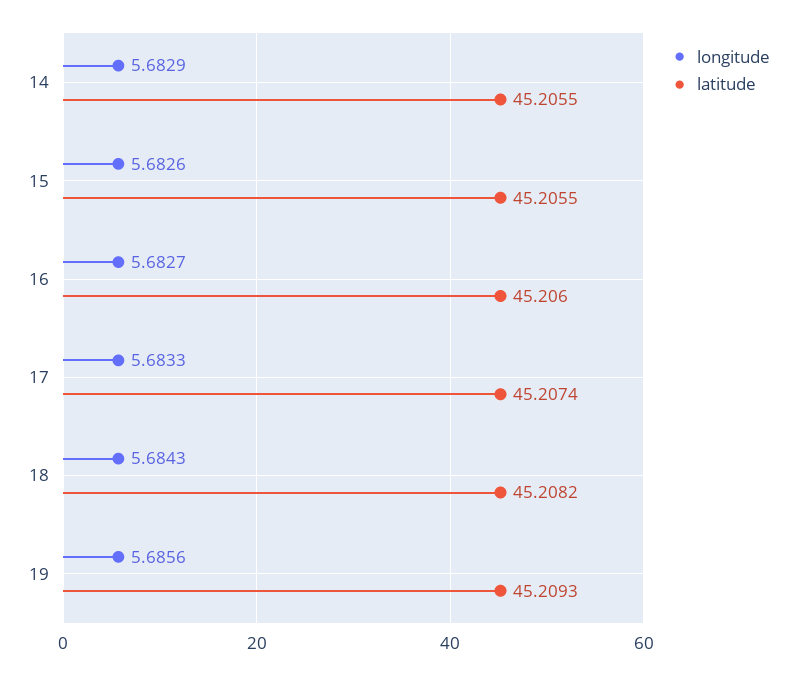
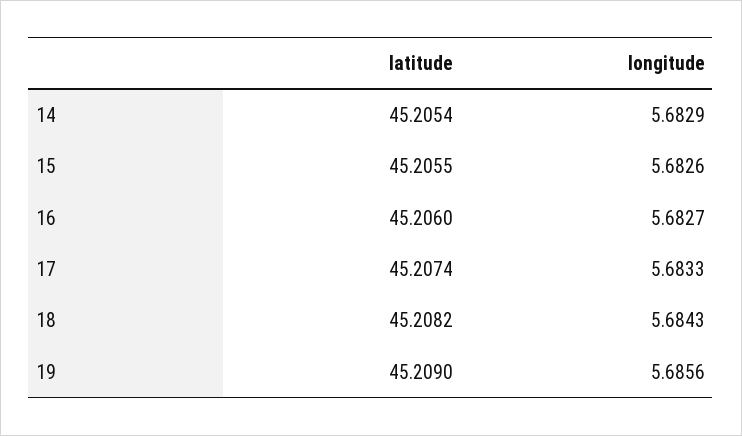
latitude, 14: 45.2055 -> 45.2054
latitude, 19: 45.2093 -> 45.209

